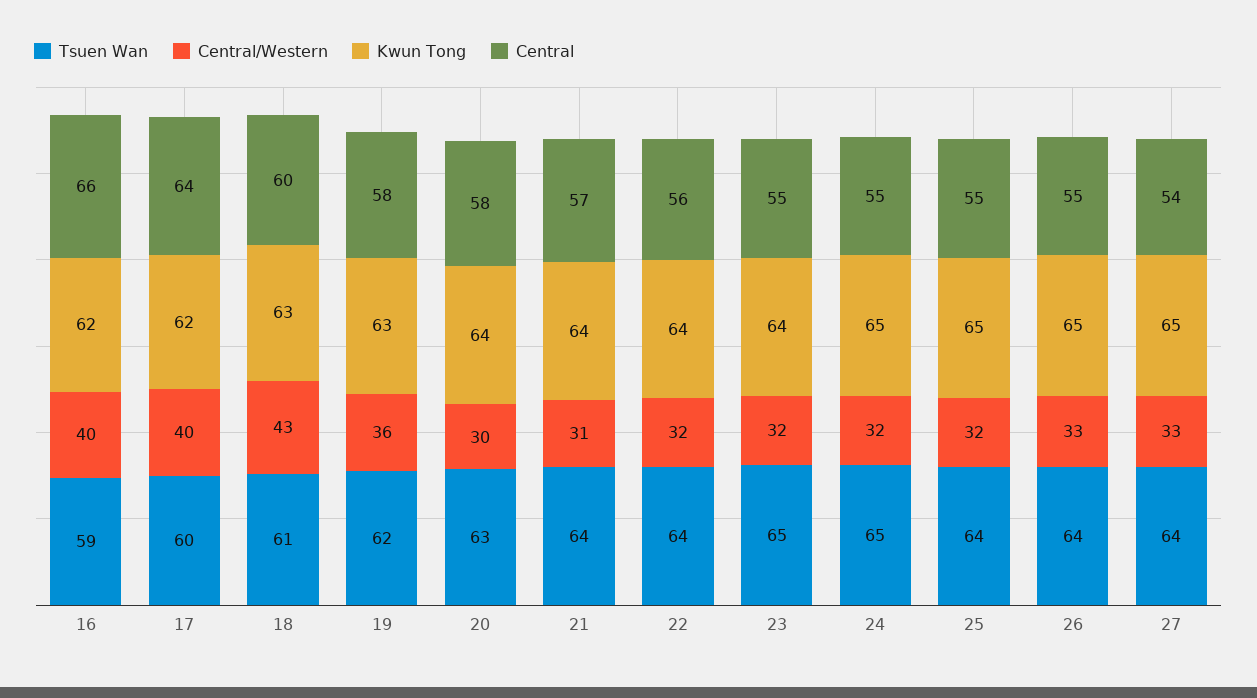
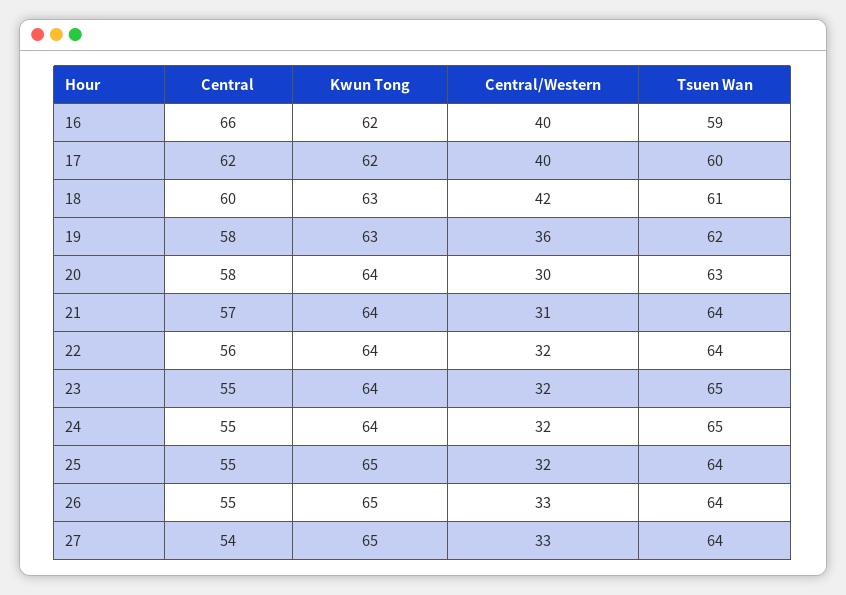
Central, 17: 64 -> 62
Central/Western, 18: 43 -> 42
Kwun Tong, 24: 65 -> 64

